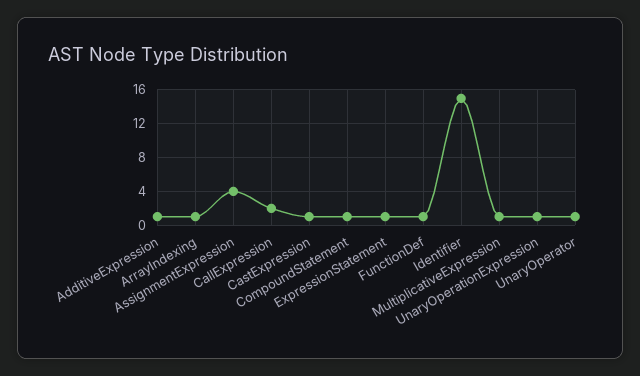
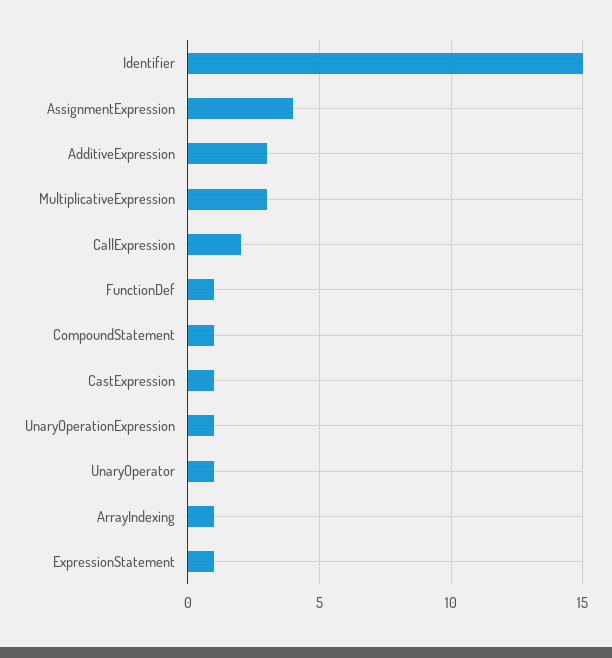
AdditiveExpression: 1 -> 3
MultiplicativeExpression: 1 -> 3

